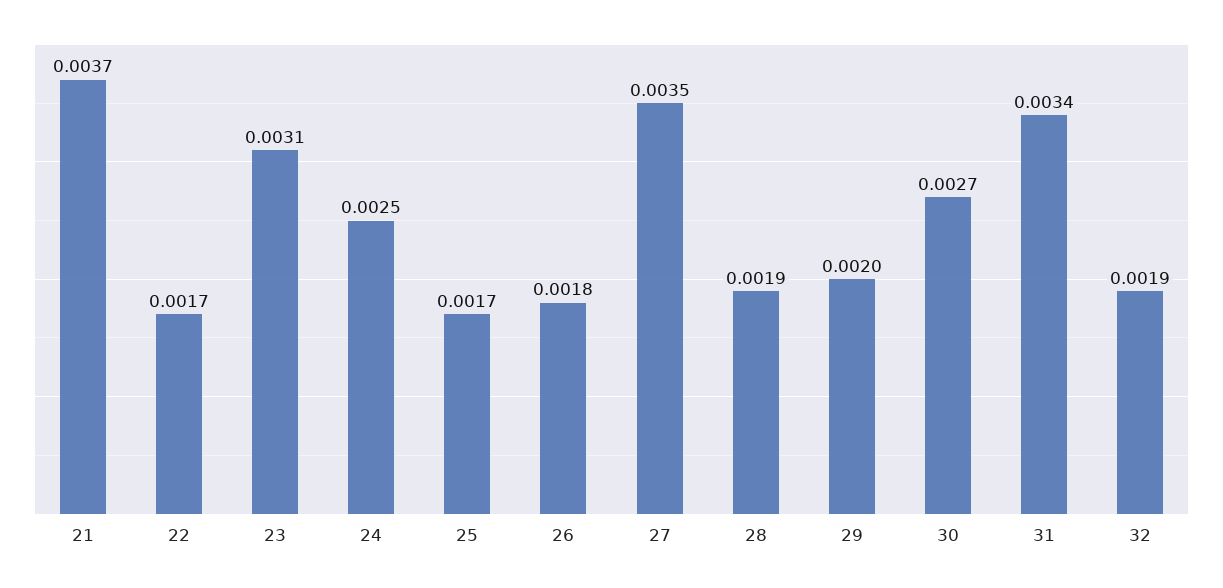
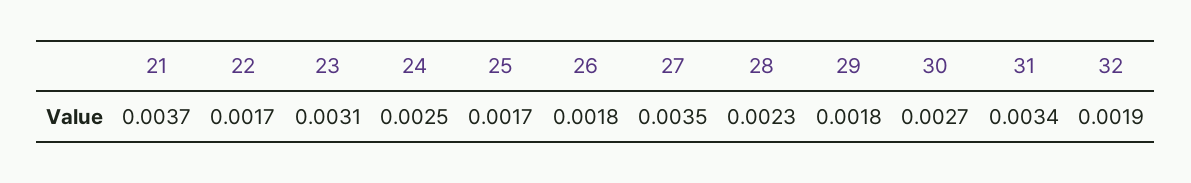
28: 0.0019 -> 0.0023
29: 0.002 -> 0.0018

